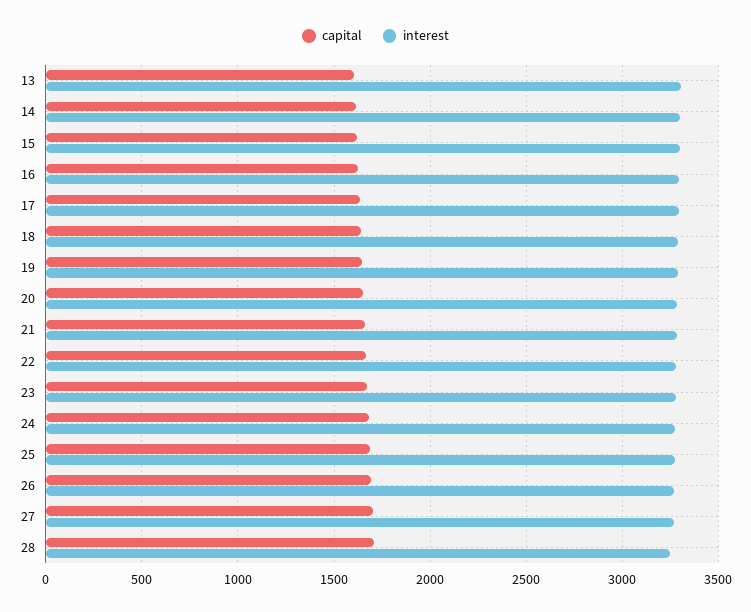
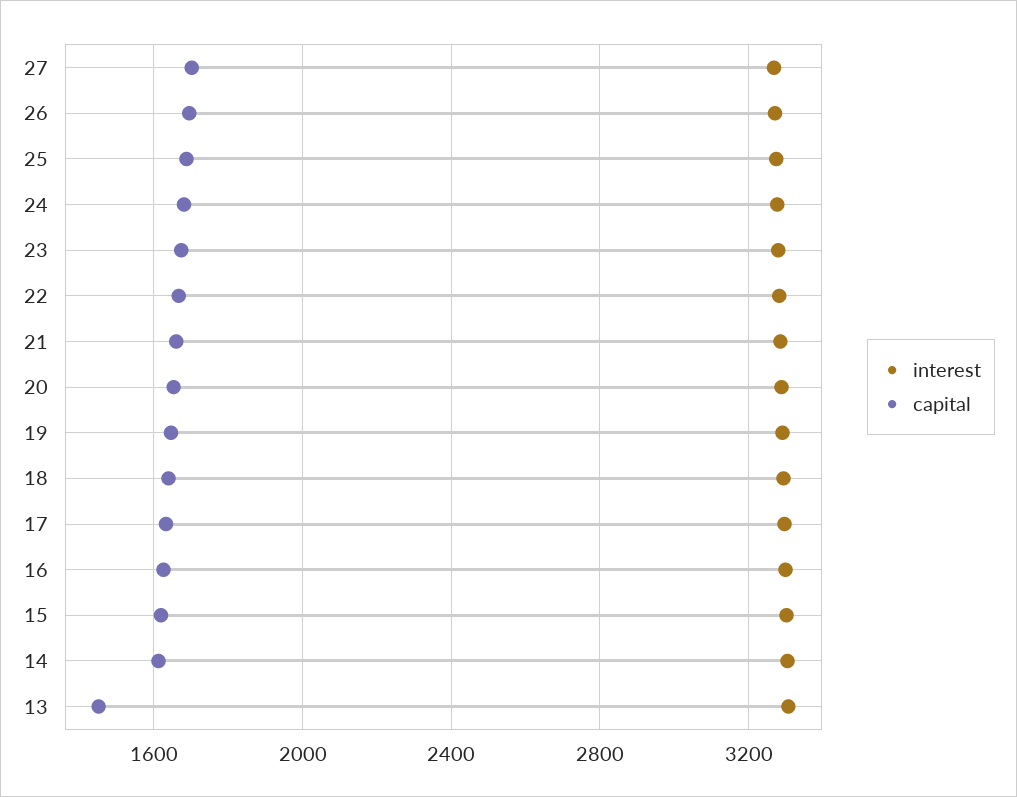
capital, 13: 1600 -> 1450
capital, 28: 1700 -> none
interest, 28: 3250 -> none

